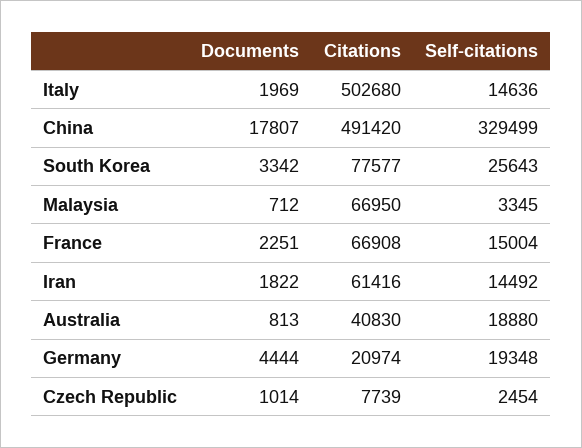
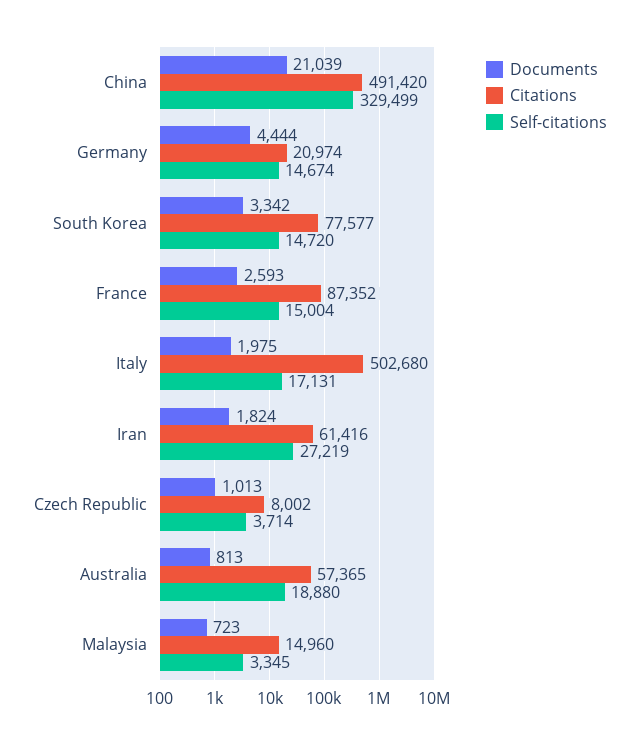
Documents, Italy: 1969 -> 1975
Self-citations, Italy: 14636 -> 17131
Documents, China: 17807 -> 21039
Self-citations, South Korea: 25643 -> 14720
Documents, Malaysia: 712 -> 723
Citations, Malaysia: 66950 -> 14960
Documents, France: 2251 -> 2593
Citations, France: 66908 -> 87352
Documents, Iran: 1822 -> 1824
Self-citations, Iran: 14492 -> 27219
Citations, Australia: 40830 -> 57365
Self-citations, Germany: 19348 -> 14674
Documents, Czech Republic: 1014 -> 1013
Citations, Czech Republic: 7739 -> 8002
Self-citations, Czech Republic: 2454 -> 3714

